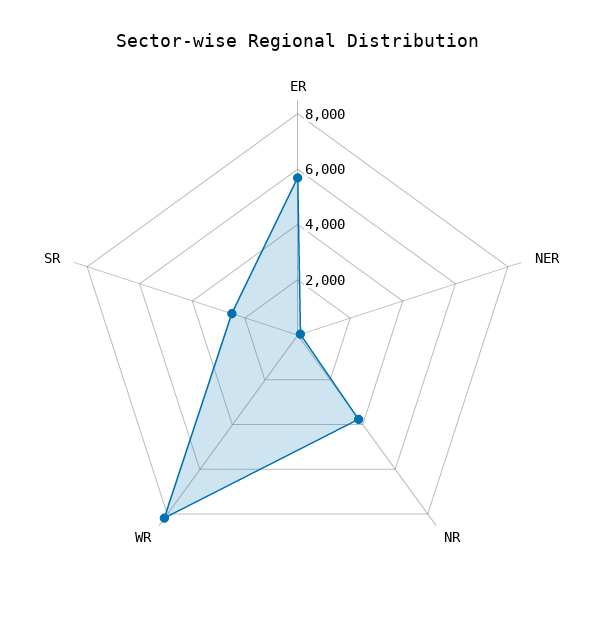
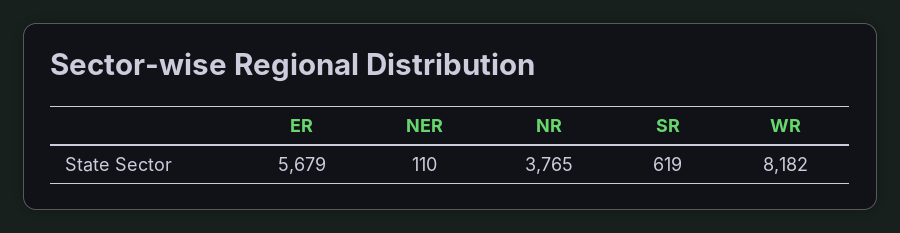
SR: 2500 -> 619

